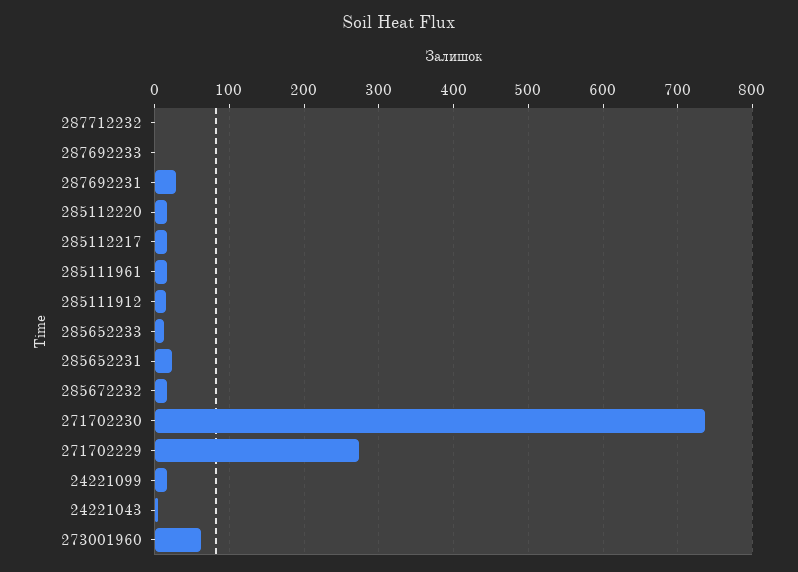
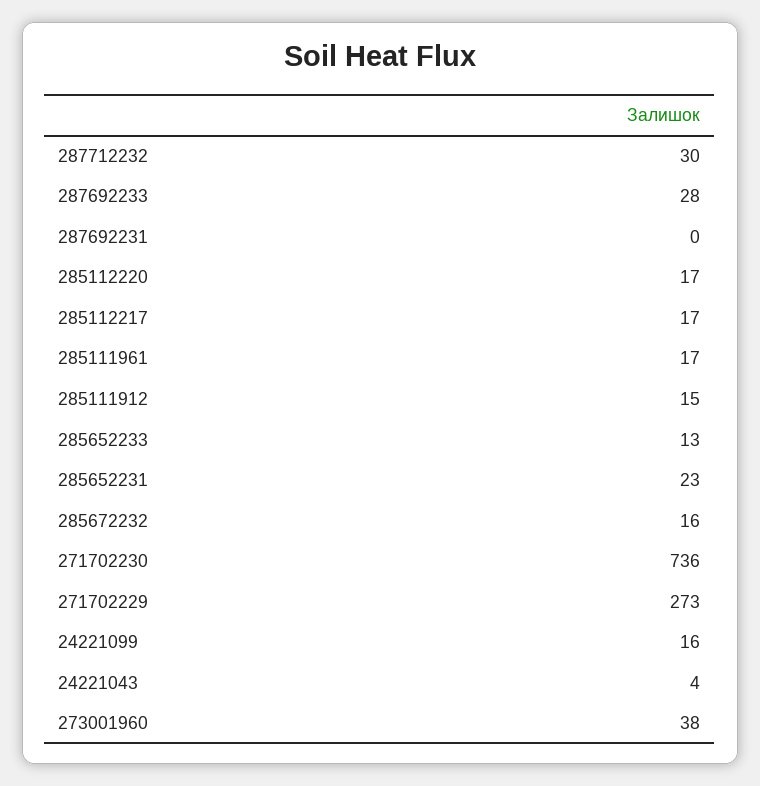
287712232: 0 -> 30
287692233: 0 -> 28
287692231: 30 -> 0
273001960: 60 -> 38

